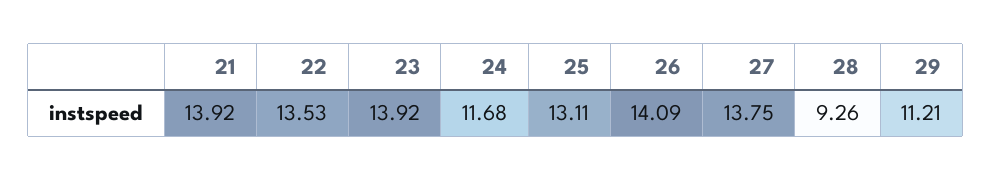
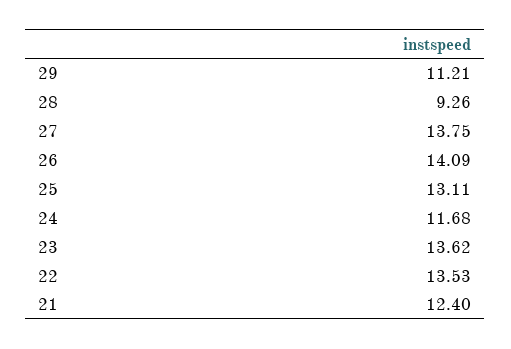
21: 13.92 -> 12.4
23: 13.92 -> 13.62

